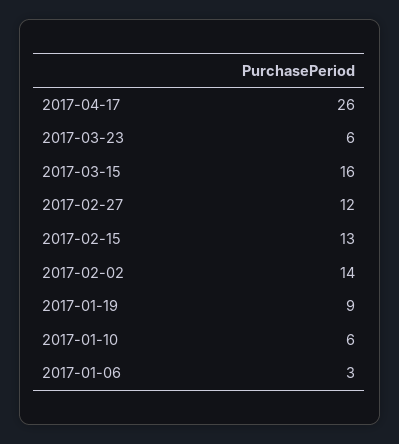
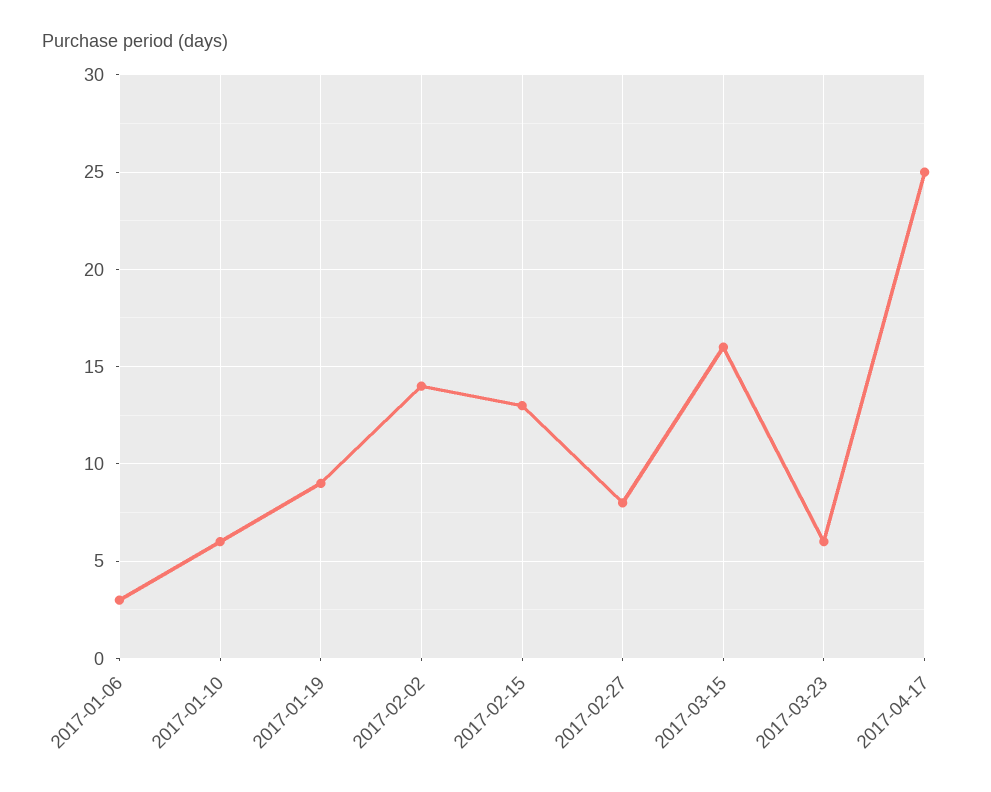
2017-04-17: 26 -> 25
2017-02-27: 12 -> 8

